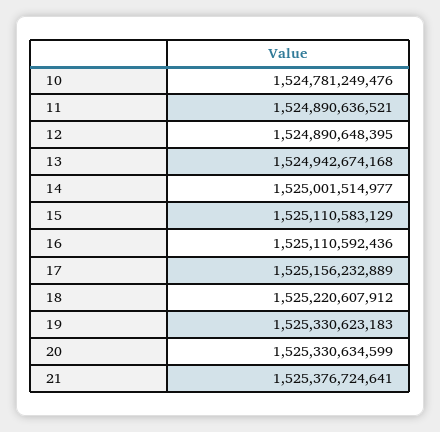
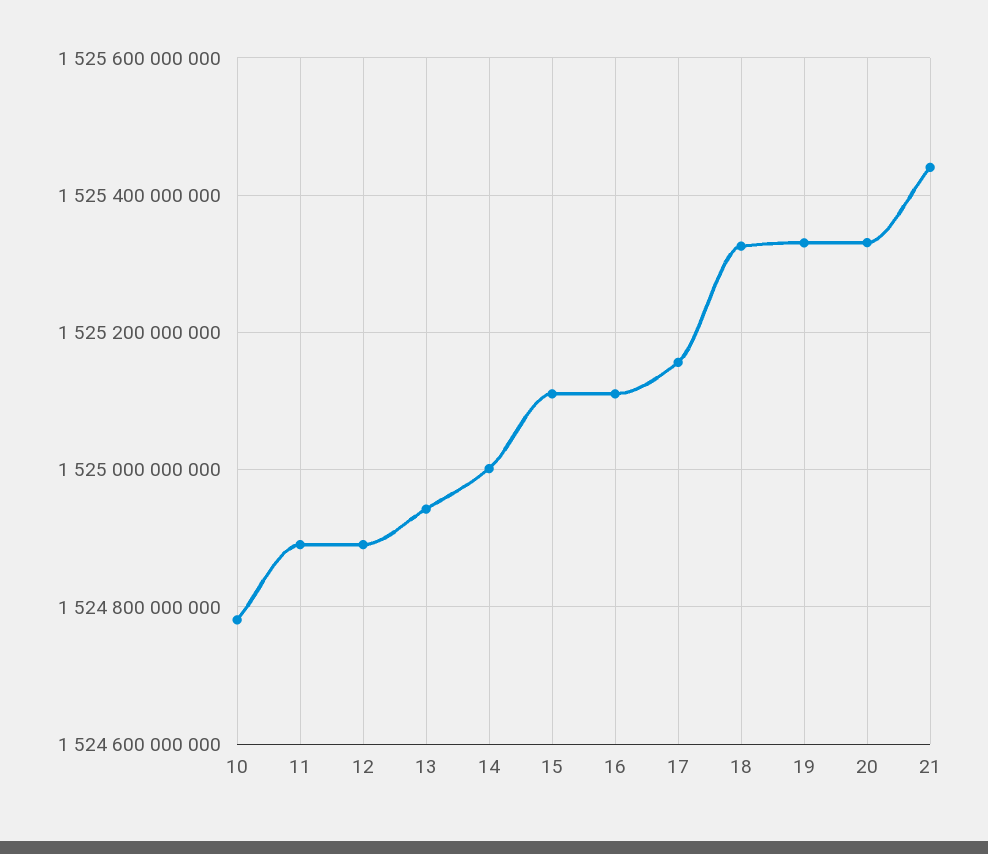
18: 1525220607912 -> 1525320000000
21: 1525376724641 -> 1525440000000

